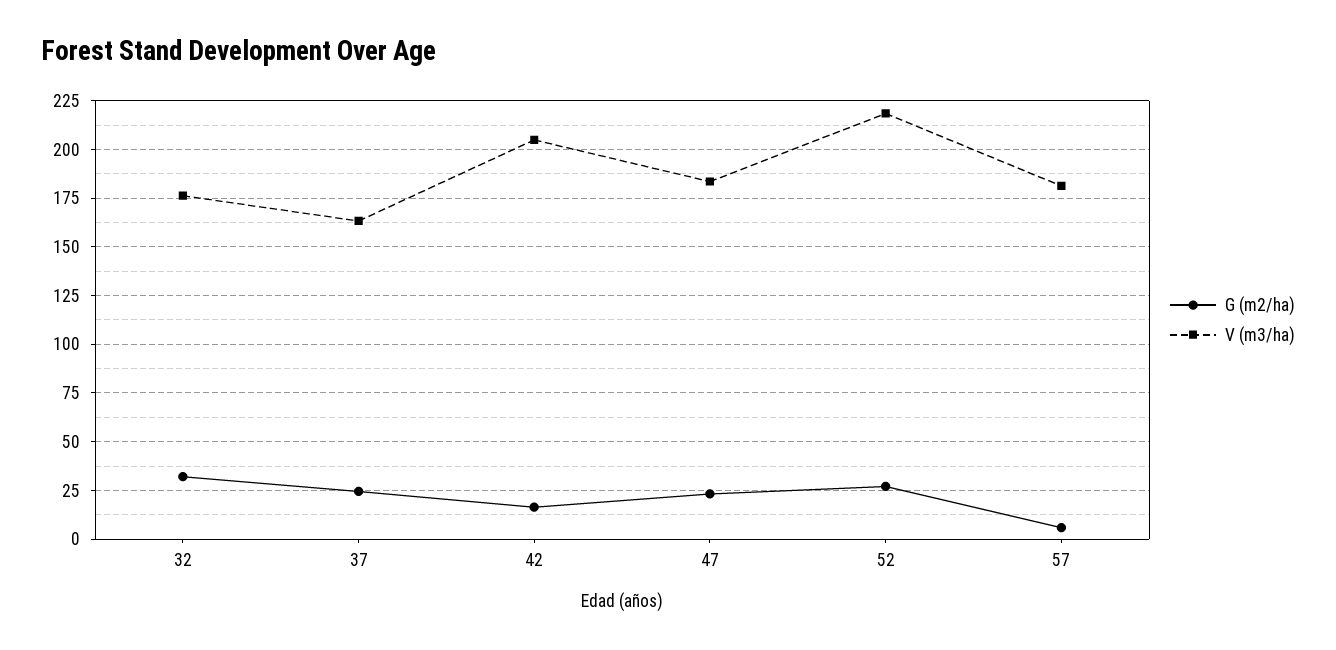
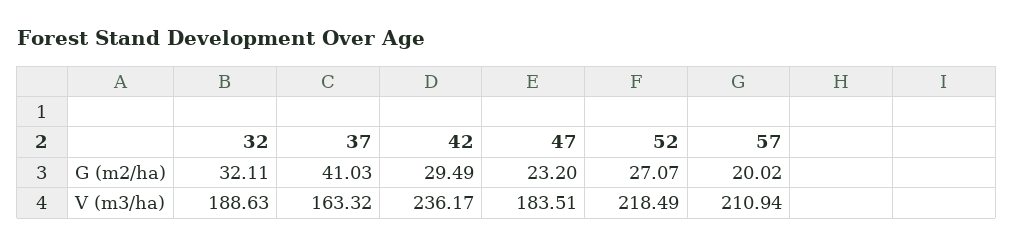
V (m3/ha), 32: 175 -> 188.63
G (m2/ha), 37: 25 -> 41.03
G (m2/ha), 42: 15 -> 29.49
V (m3/ha), 42: 205 -> 236.17
G (m2/ha), 57: 5 -> 20.02
V (m3/ha), 57: 180 -> 210.94

